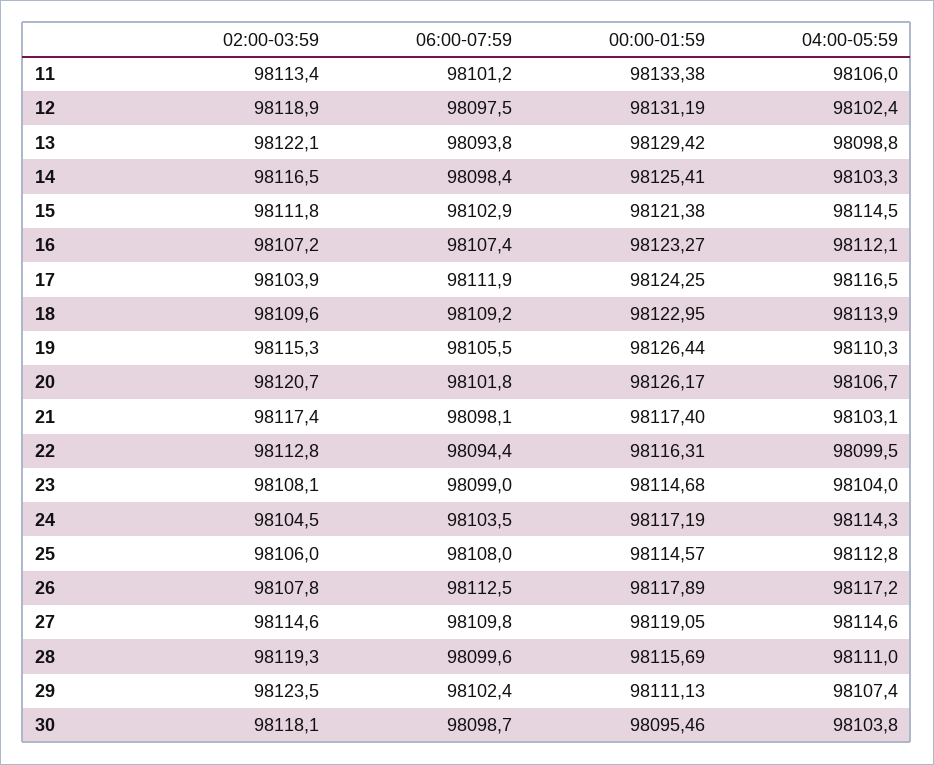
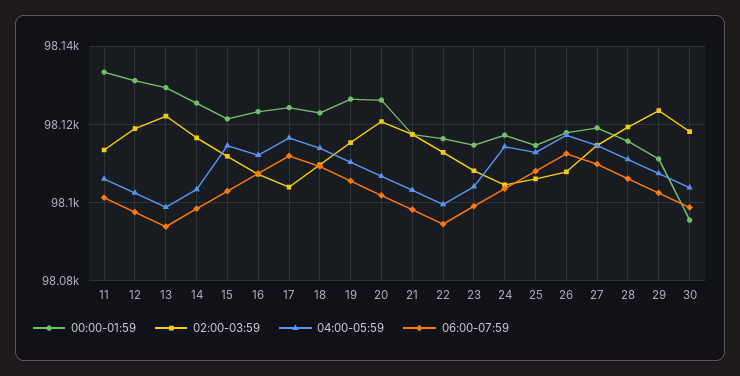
06:00-07:59, 28: 98099.6 -> 98106

